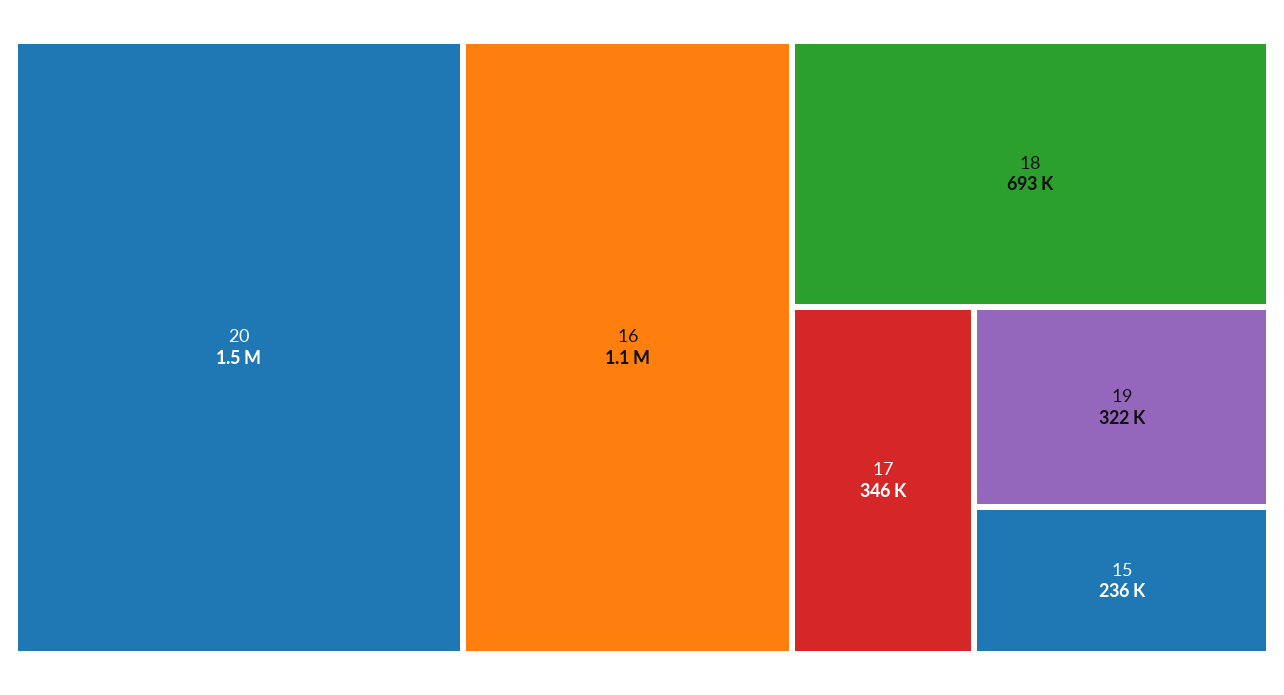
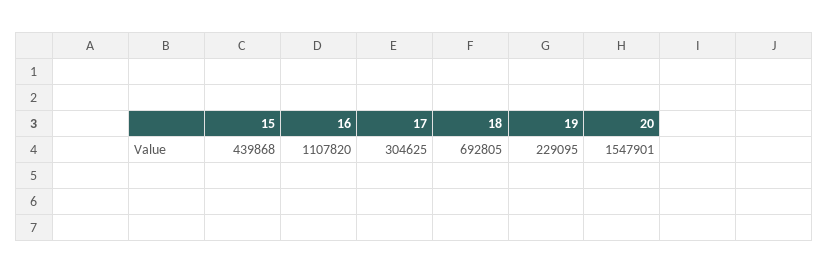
17: 346000 -> 304625
19: 322000 -> 229095
15: 236000 -> 439868

